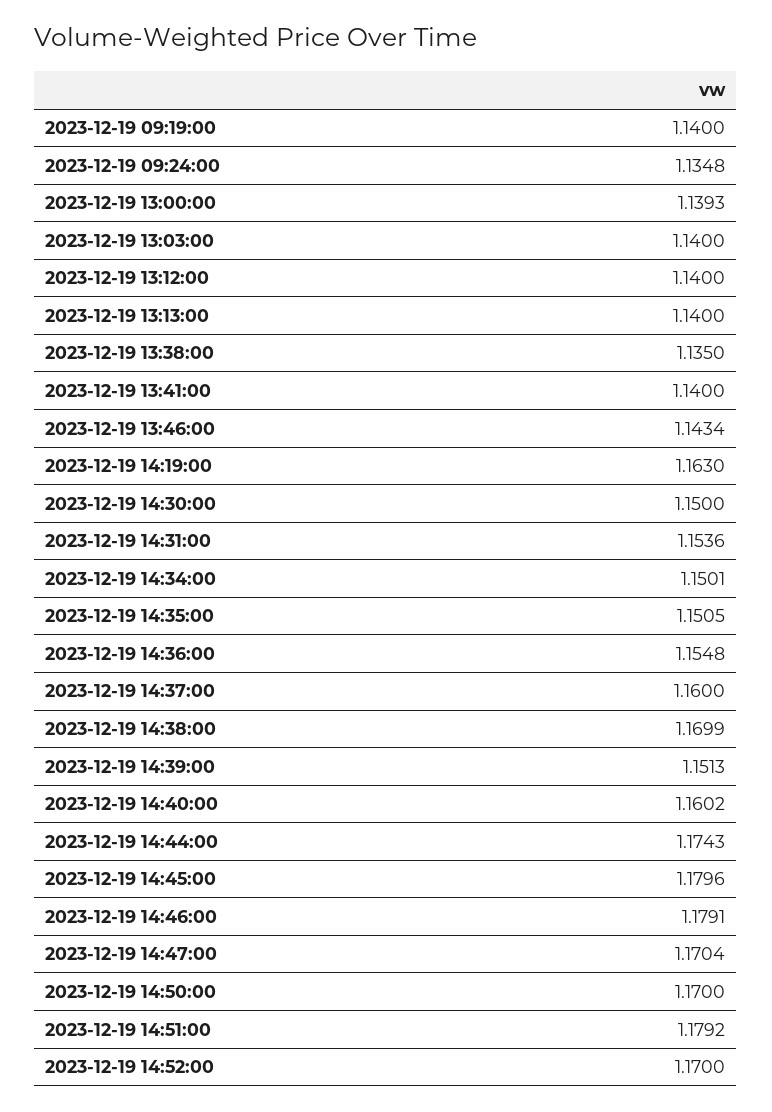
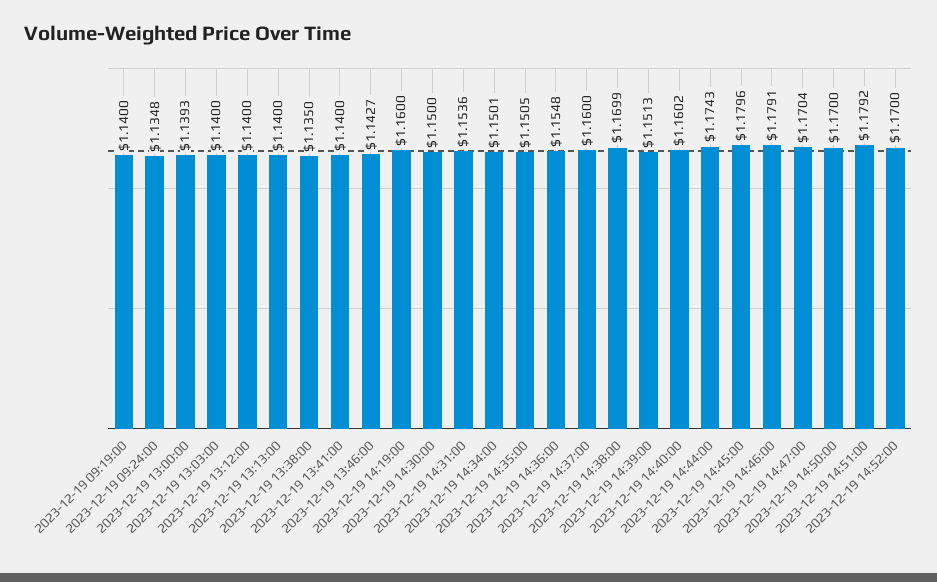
2023-12-19 13:46:00: 1.1434 -> 1.1427
2023-12-19 14:19:00: 1.163 -> 1.16

